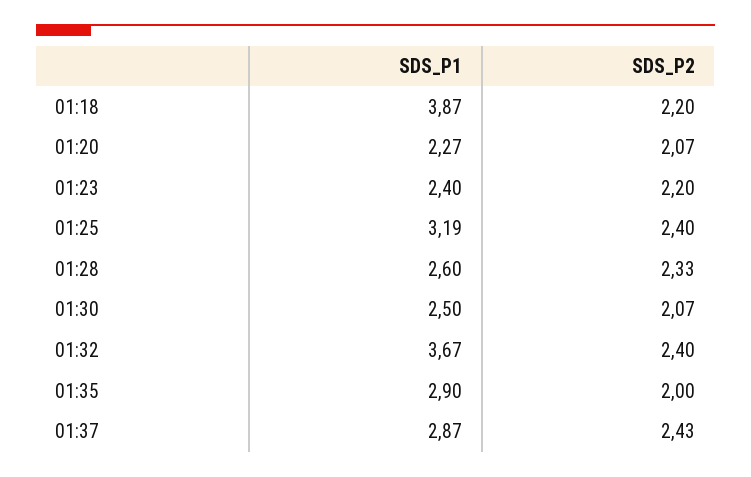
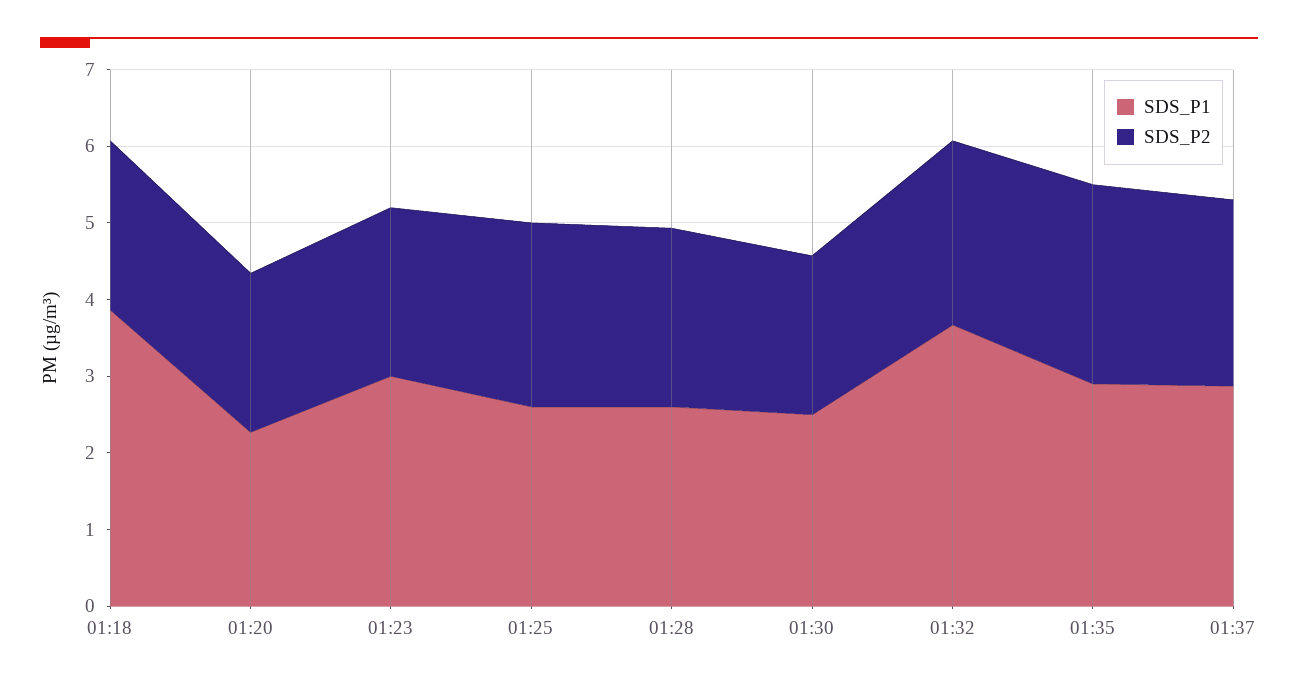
SDS_P1, 01:23: 2.4 -> 3
SDS_P1, 01:25: 3.19 -> 2.6
SDS_P2, 01:35: 2 -> 2.6

